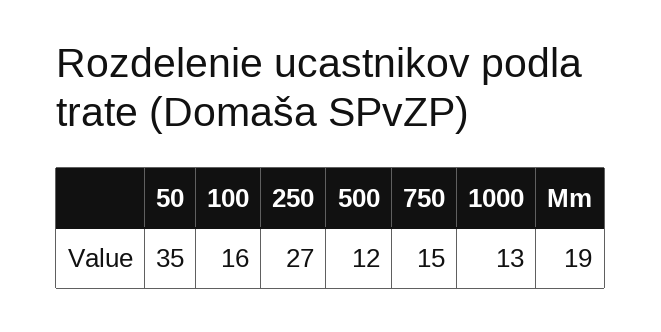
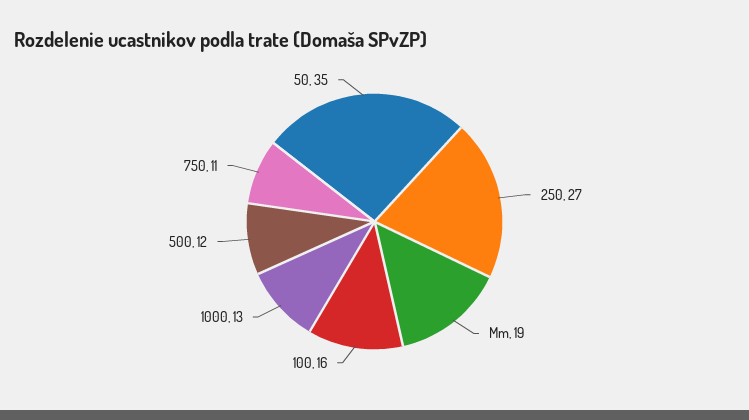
750: 15 -> 11

